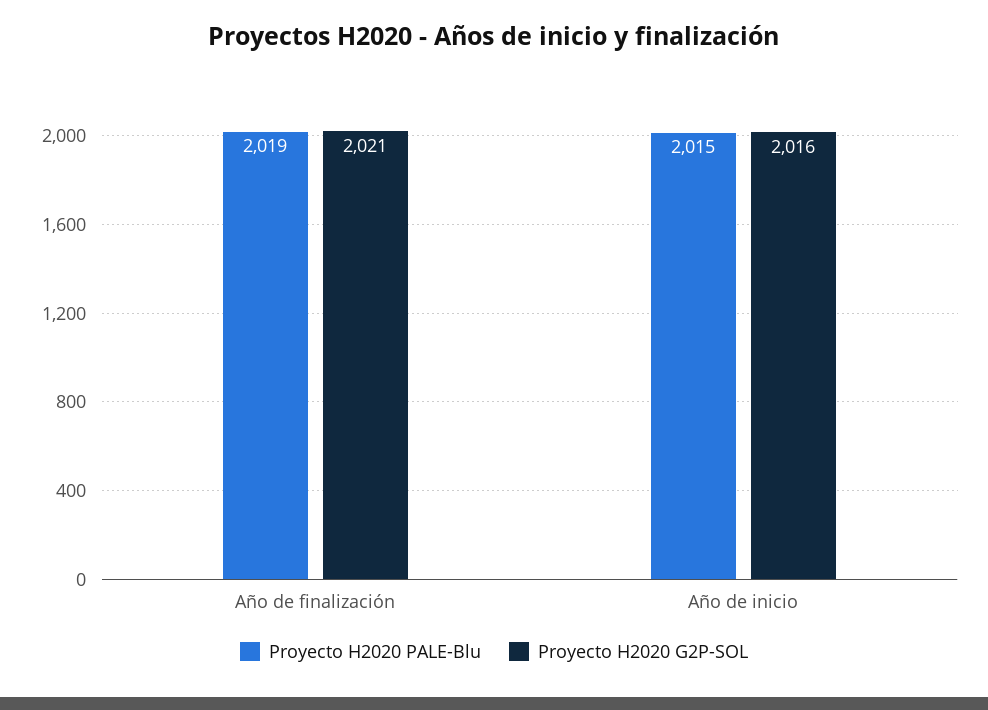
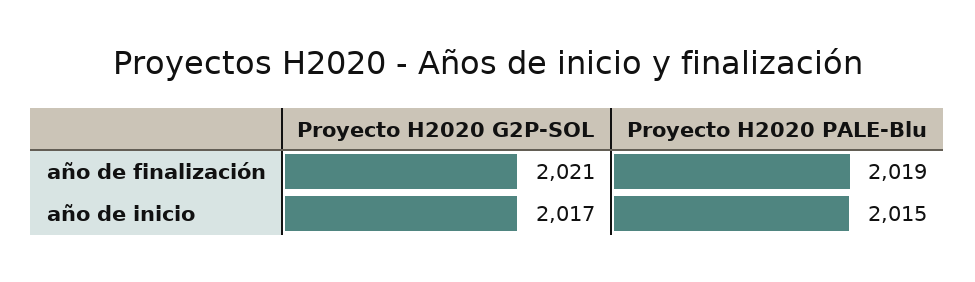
Proyecto H2020 G2P-SOL, Año de inicio: 2016 -> 2017

